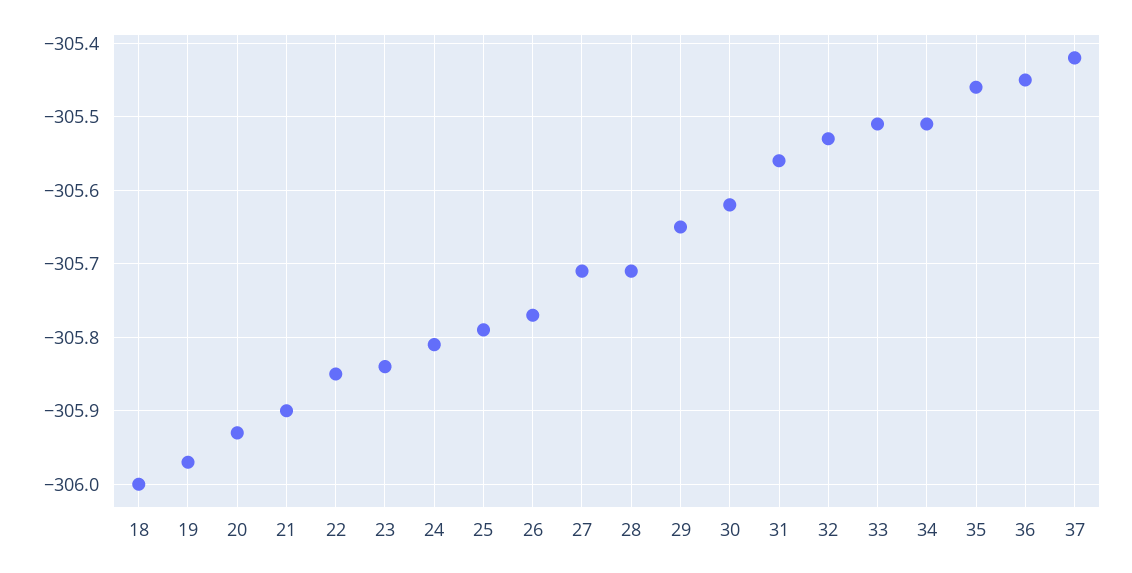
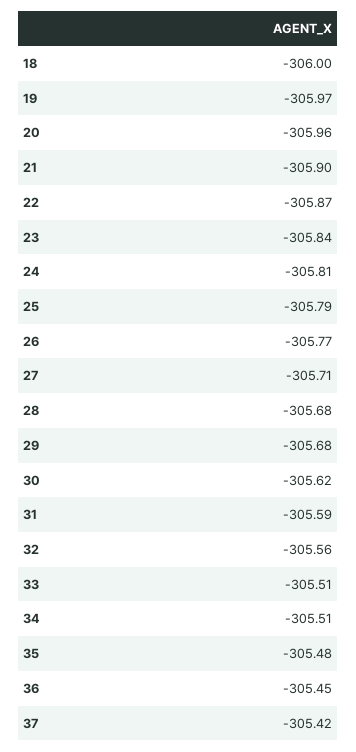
20: -305.93 -> -305.96
22: -305.85 -> -305.87
28: -305.71 -> -305.68
29: -305.65 -> -305.68
31: -305.56 -> -305.59
32: -305.53 -> -305.56
35: -305.46 -> -305.48

